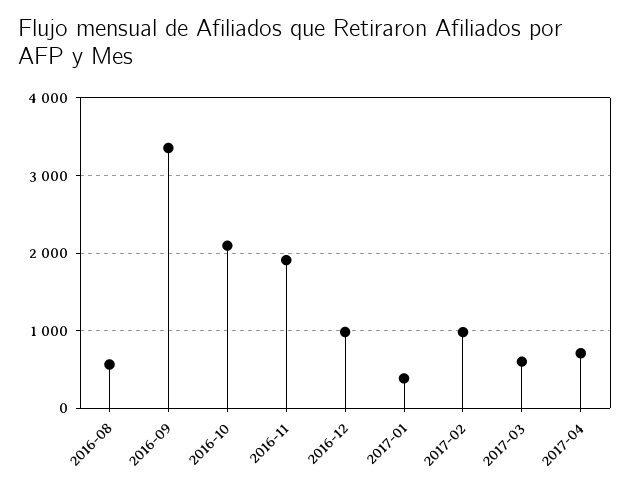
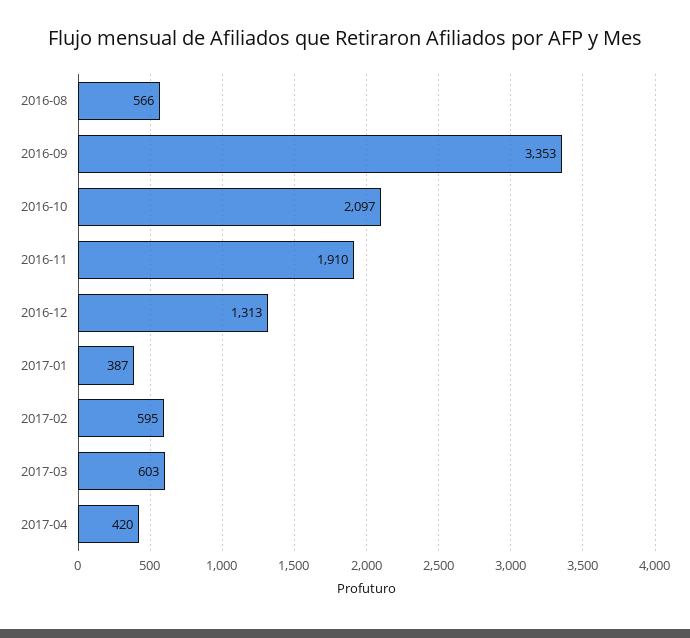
2016-12: 1000 -> 1313
2017-02: 1000 -> 595
2017-04: 700 -> 420

